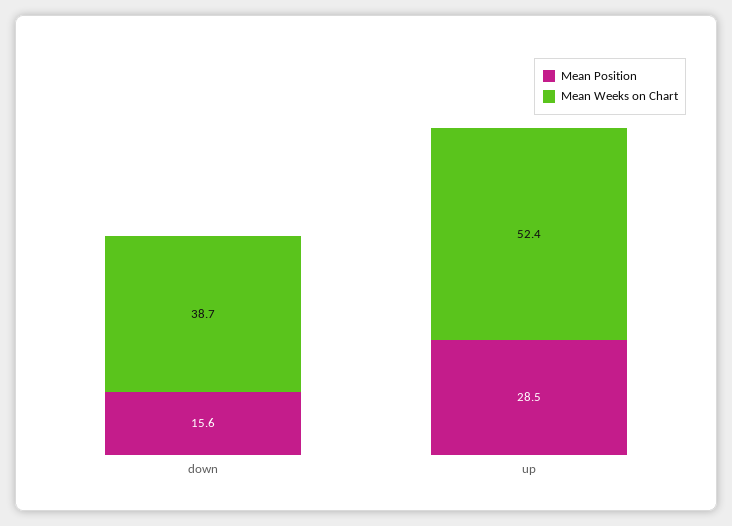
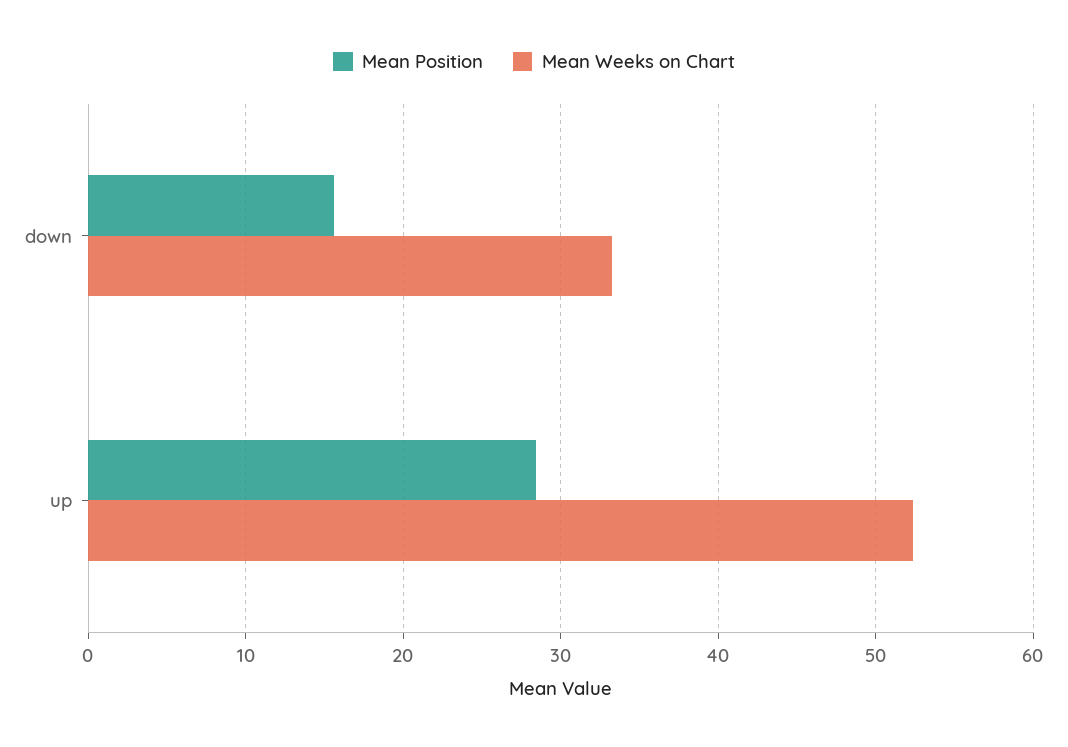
Mean Weeks on Chart, down: 38.7 -> 33

